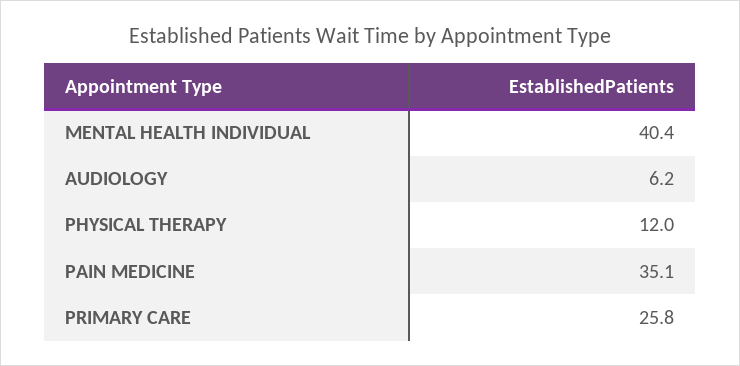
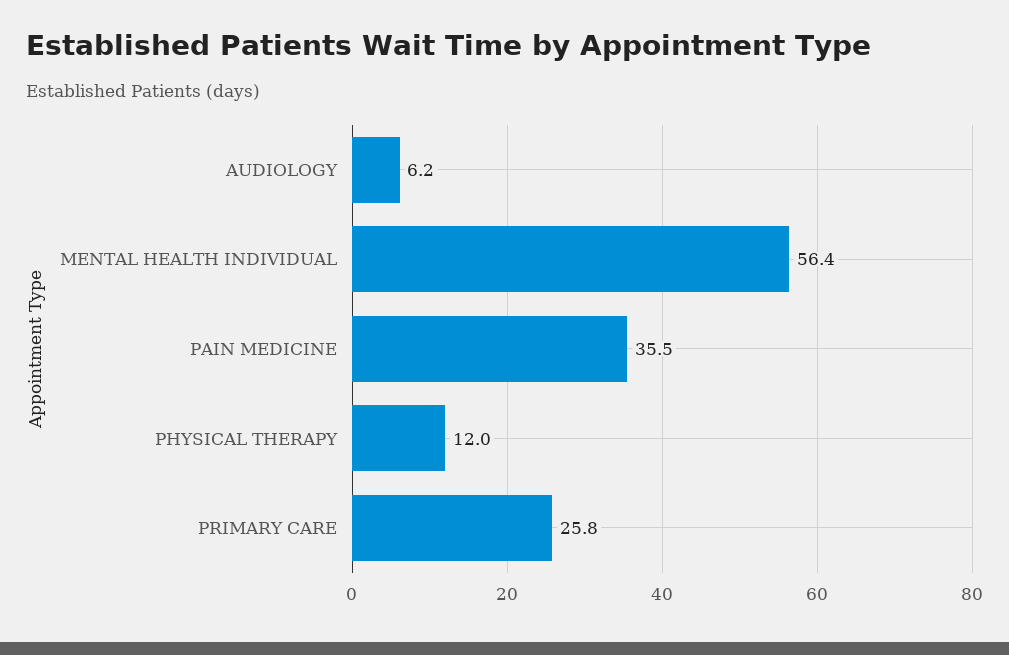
MENTAL HEALTH INDIVIDUAL: 40.4 -> 56.4
PAIN MEDICINE: 35.1 -> 35.5

